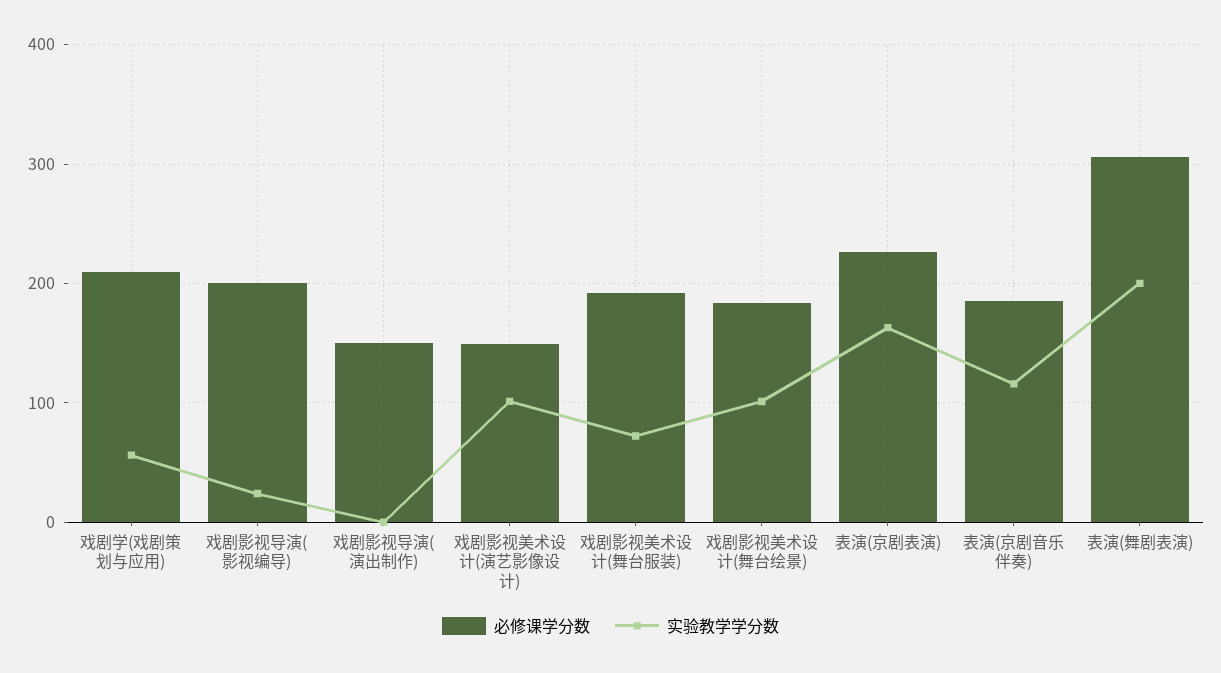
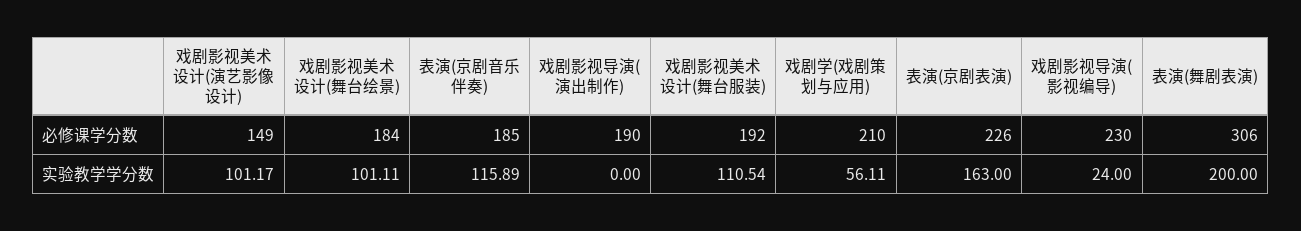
必修课学分数, 戏剧影视导演(影视编导): 200 -> 230
必修课学分数, 戏剧影视导演(演出制作): 150 -> 190
实验教学学分数, 戏剧影视美术设计(舞台服装): 70 -> 110.54

